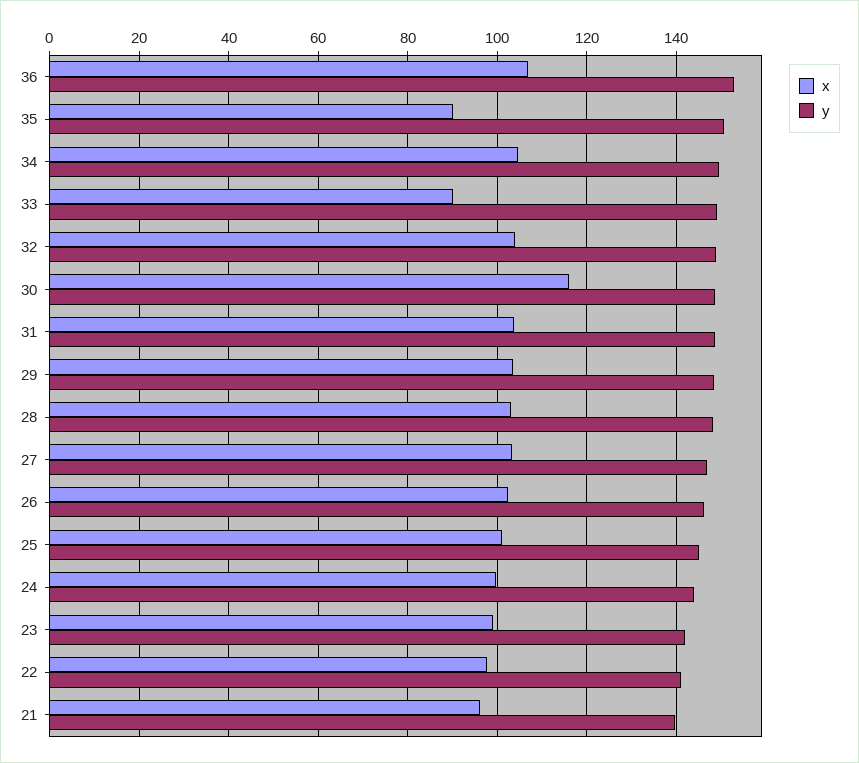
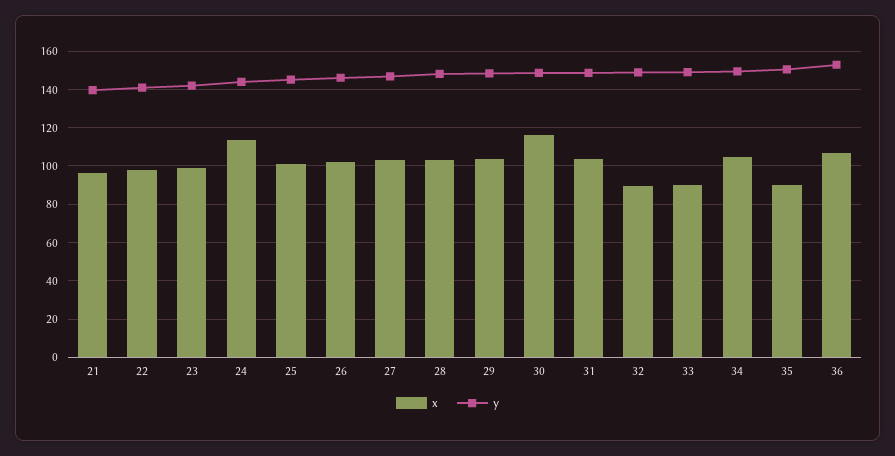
x, 32: 104 -> 90
x, 24: 100 -> 115

